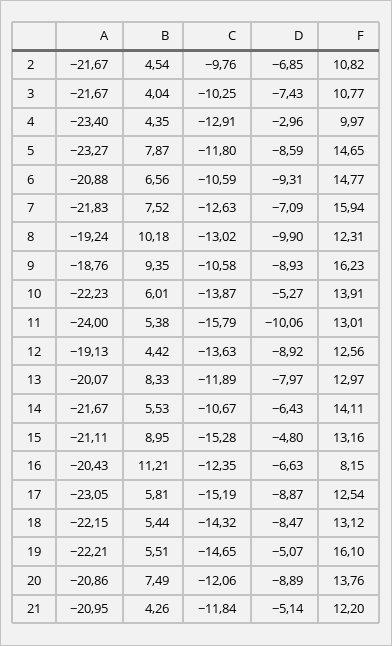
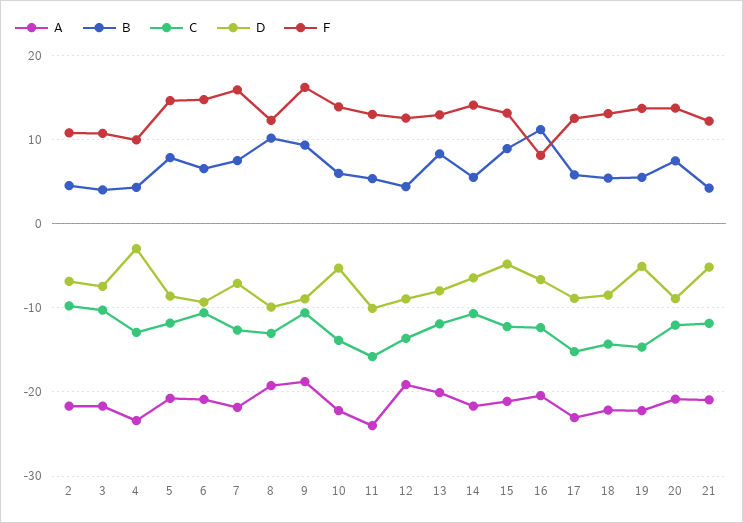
A, 5: -23.27 -> -21
C, 15: -15.28 -> -12
F, 19: 16.1 -> 14

